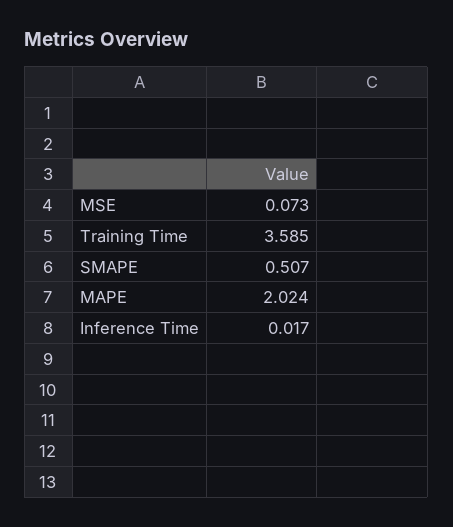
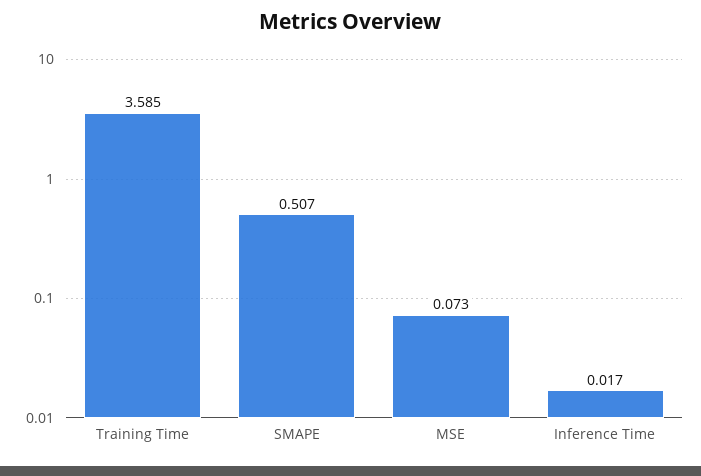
MAPE: 2.024 -> none

